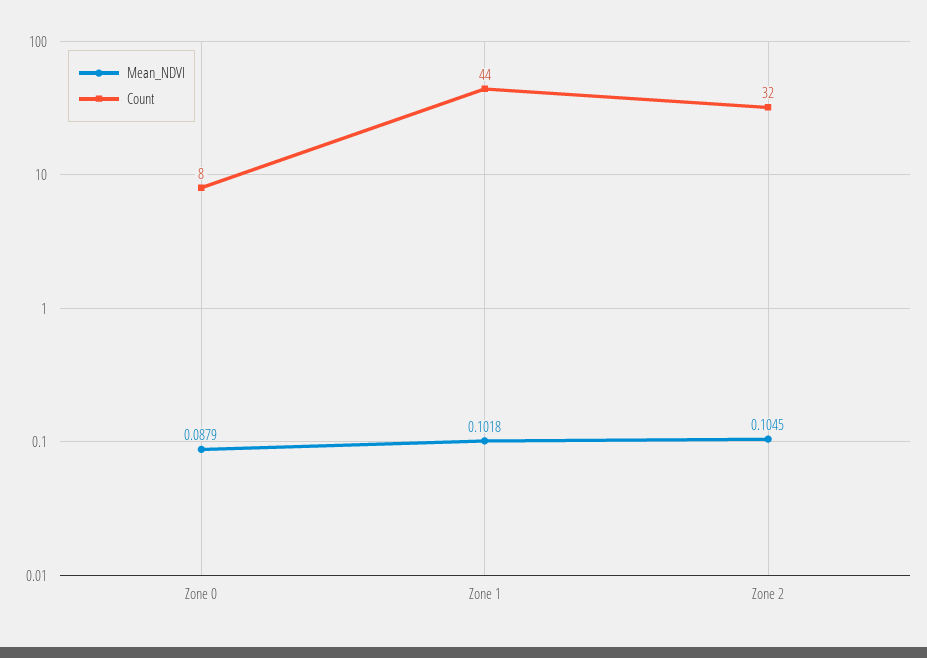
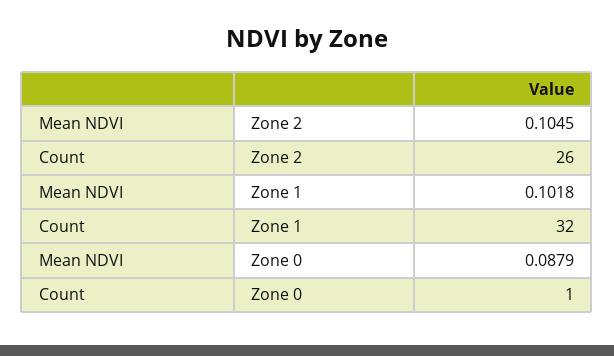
Count, Zone 0: 8 -> 1
Count, Zone 1: 44 -> 32
Count, Zone 2: 32 -> 26

